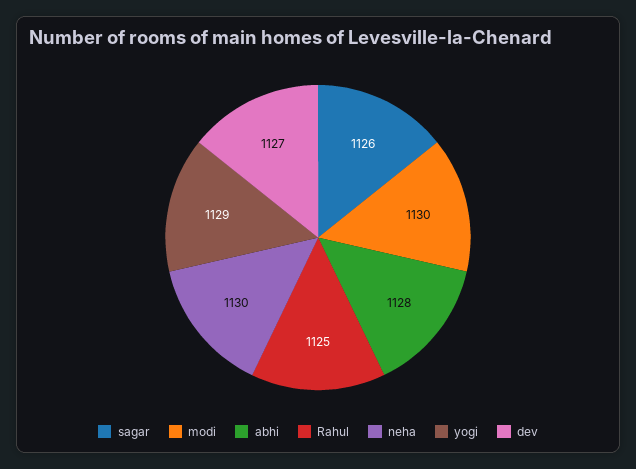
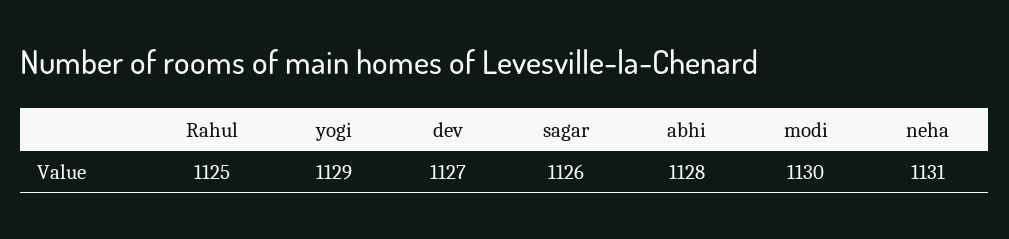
neha: 1130 -> 1131

